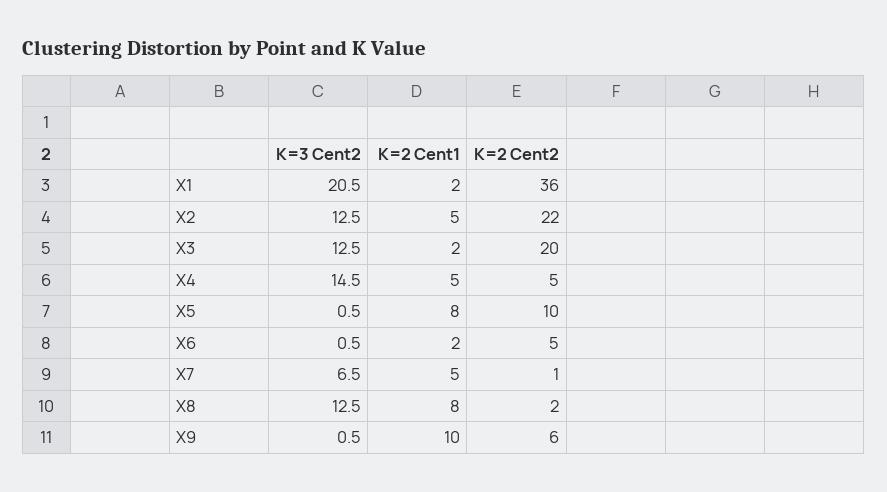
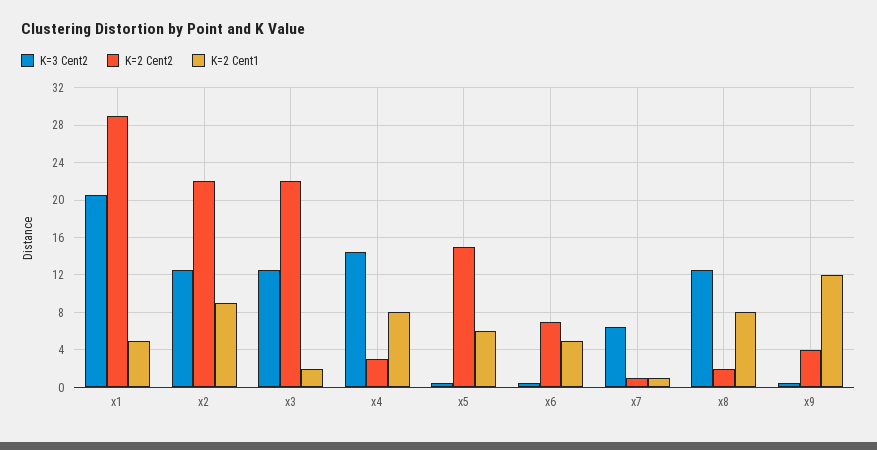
K=2 Cent1, X1: 2 -> 5
K=2 Cent2, X1: 36 -> 29
K=2 Cent1, X2: 5 -> 9
K=2 Cent2, X3: 20 -> 22
K=2 Cent1, X4: 5 -> 8
K=2 Cent2, X4: 5 -> 3
K=2 Cent1, X5: 8 -> 6
K=2 Cent2, X5: 10 -> 15
K=2 Cent1, X6: 2 -> 5
K=2 Cent2, X6: 5 -> 7
K=2 Cent1, X7: 5 -> 1
K=2 Cent1, X9: 10 -> 12
K=2 Cent2, X9: 6 -> 4

